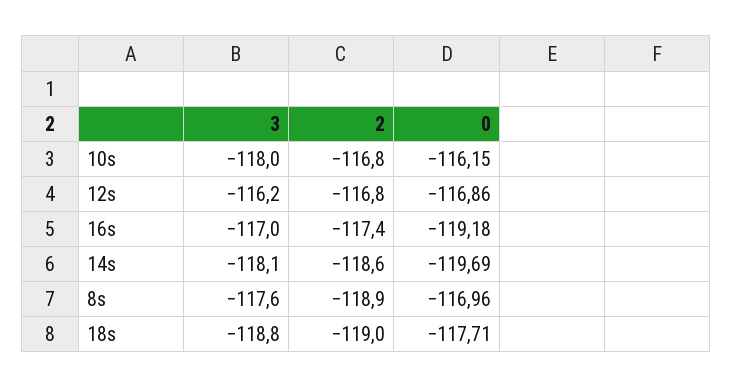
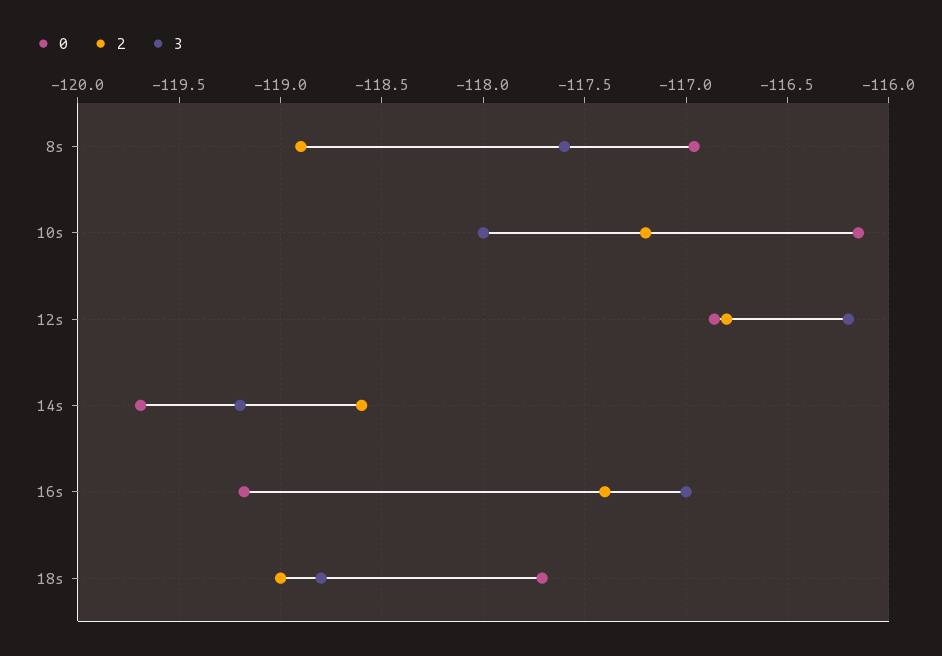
2, 10s: -116.8 -> -117.2
3, 14s: -118.1 -> -119.2

